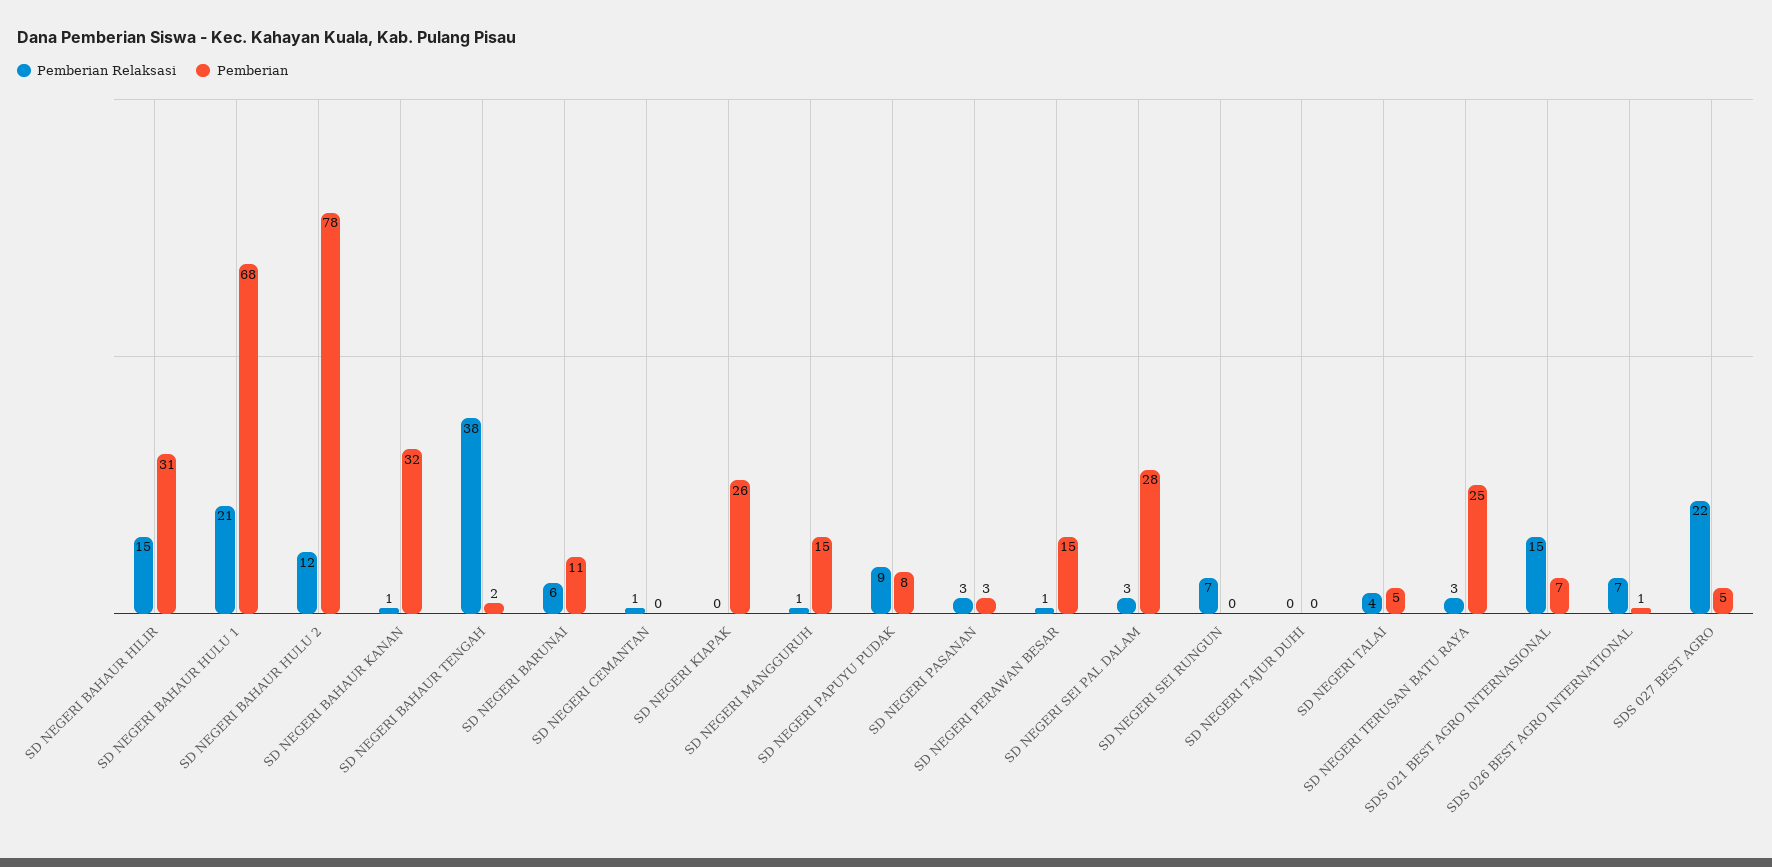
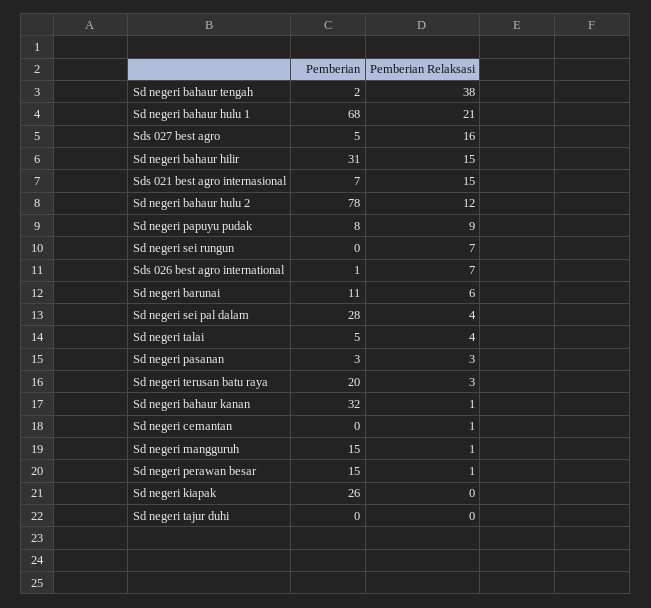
Pemberian Relaksasi, SD NEGERI SEI PAL DALAM: 3 -> 4
Pemberian, SD NEGERI TERUSAN BATU RAYA: 25 -> 20
Pemberian Relaksasi, SDS 027 BEST AGRO: 22 -> 16

